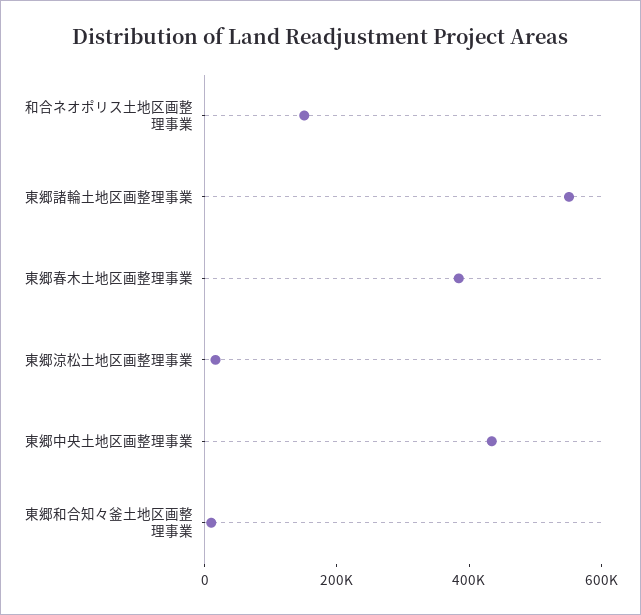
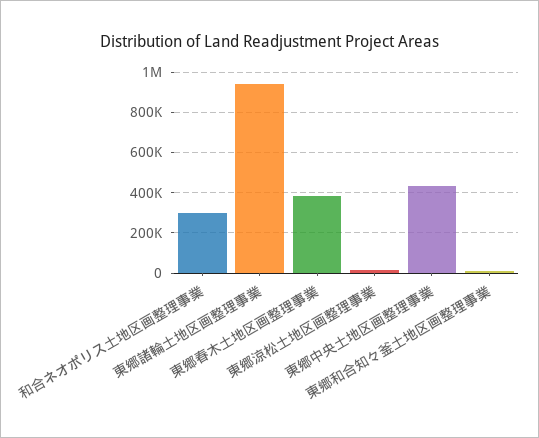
和合ネオポリス土地区画整理事業: 150000 -> 300000
東郷諸輪土地区画整理事業: 550000 -> 950000

